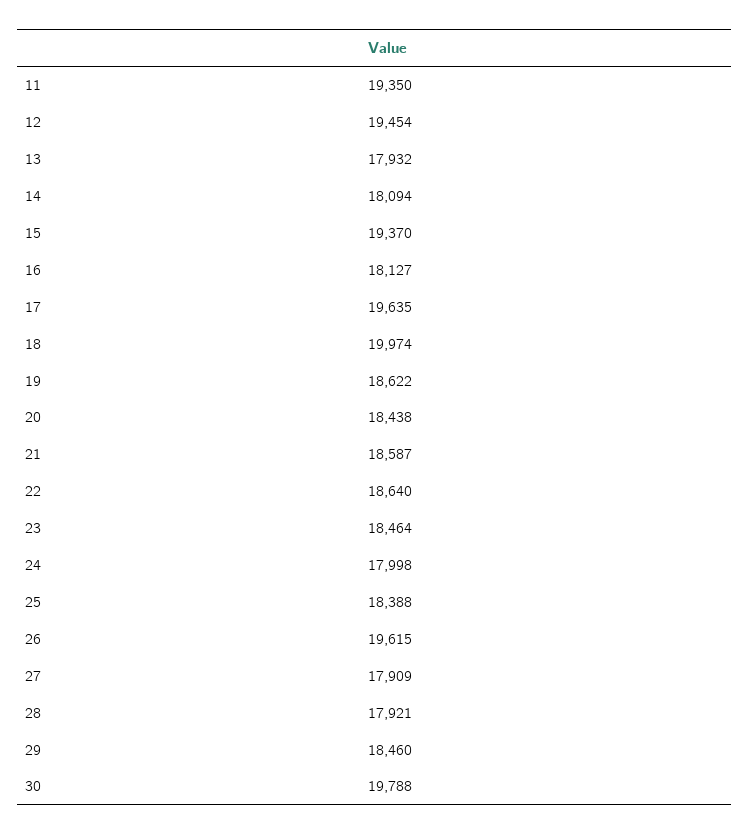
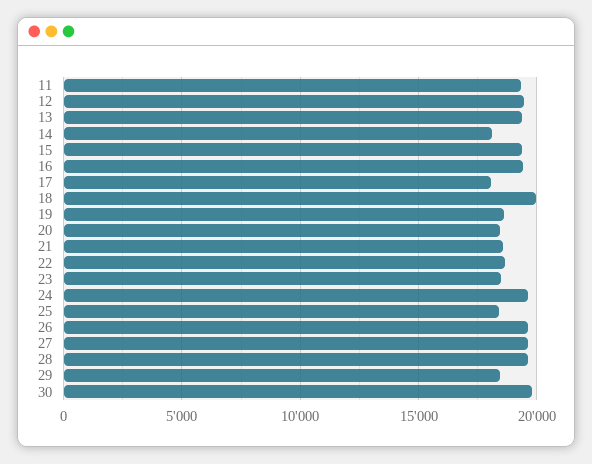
13: 17932 -> 19500
16: 18127 -> 19500
17: 19635 -> 18000
24: 17998 -> 19500
27: 17909 -> 19500
28: 17921 -> 19500

